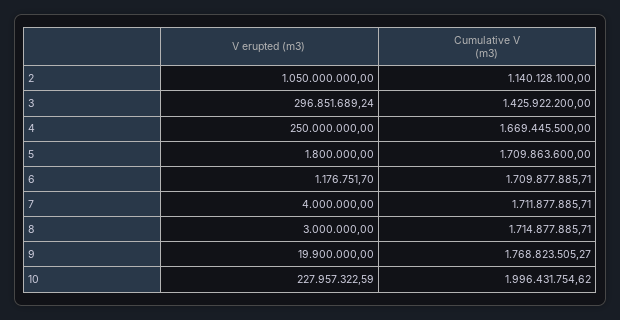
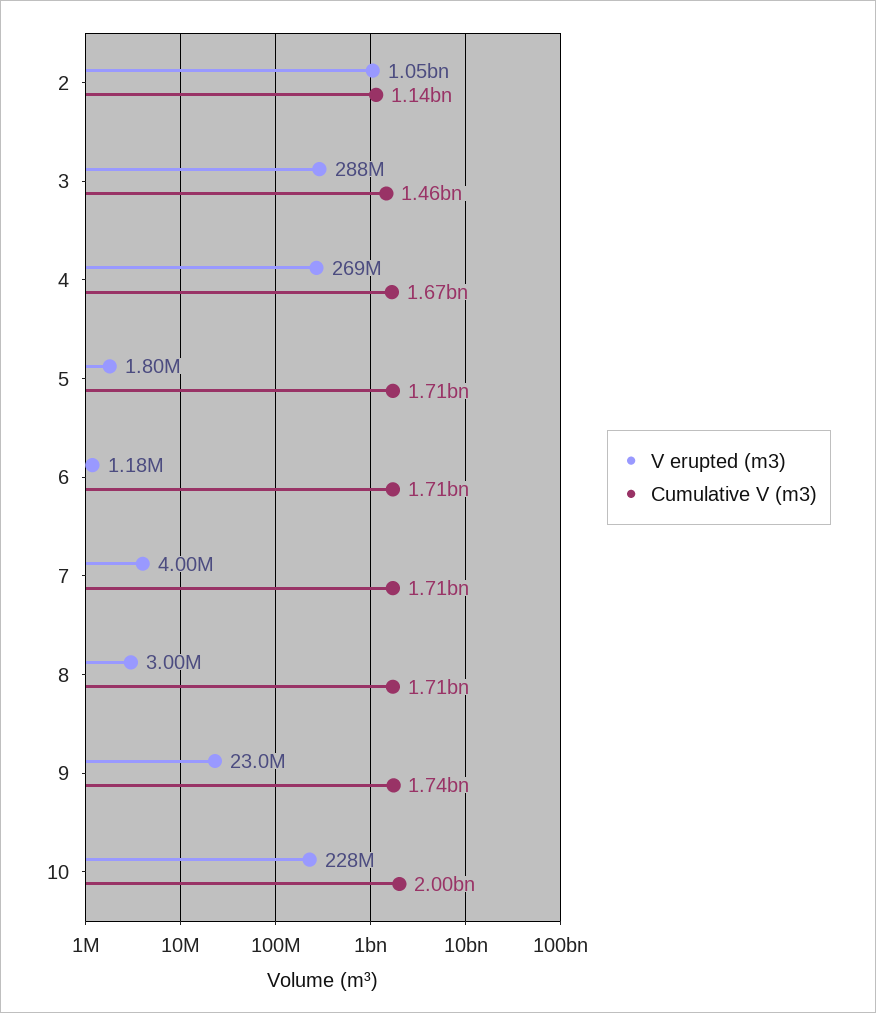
V erupted (m3), 3: 296851689.24 -> 288000000
Cumulative V (m3), 3: 1425922200 -> 1460000000
V erupted (m3), 4: 250000000 -> 269000000
V erupted (m3), 9: 19900000 -> 23000000
Cumulative V (m3), 9: 1768823505.27 -> 1740000000

